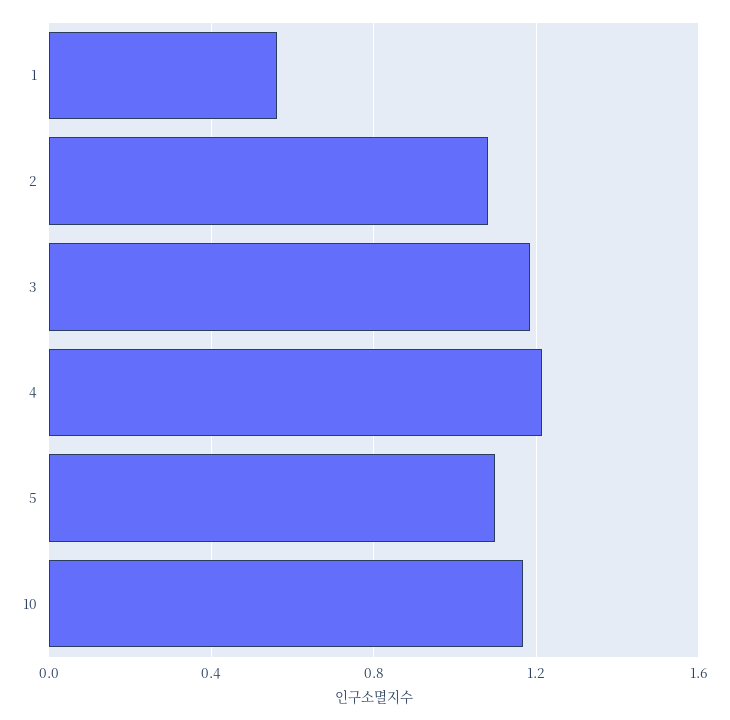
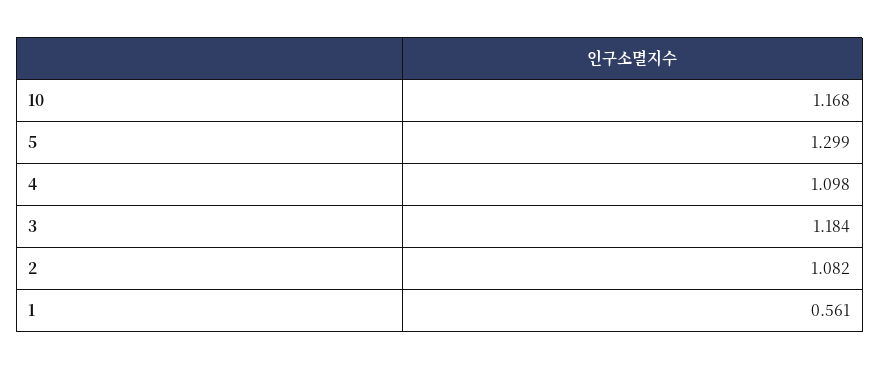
4: 1.2 -> 1.098
5: 1.1 -> 1.299

